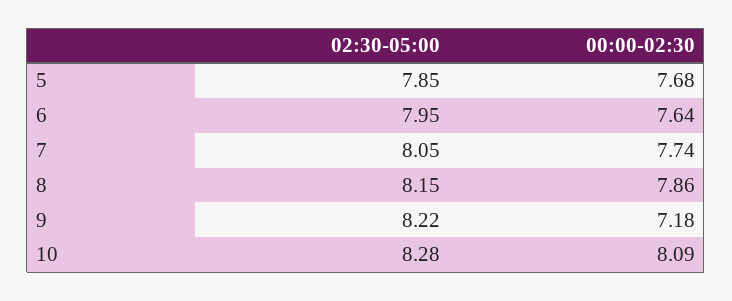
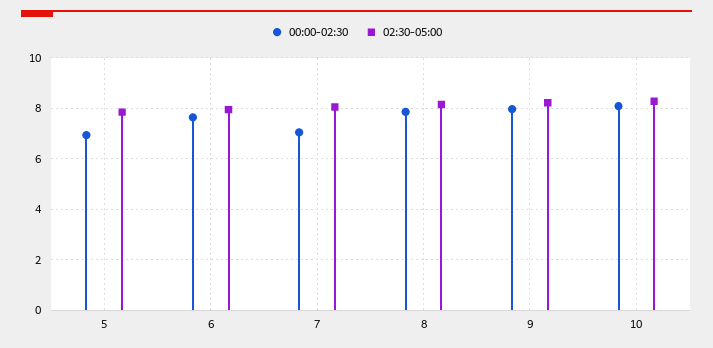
00:00-02:30, 5: 7.68 -> 7
00:00-02:30, 7: 7.74 -> 7
00:00-02:30, 9: 7.18 -> 8

